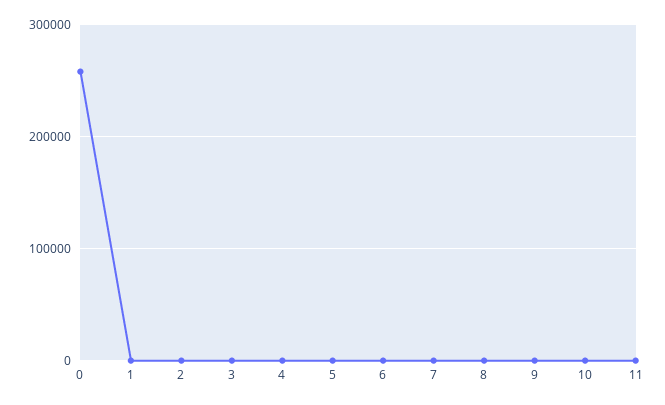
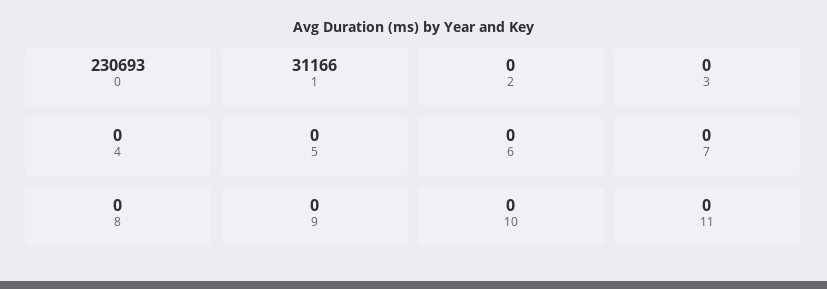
0: 260000 -> 230693
1: 0 -> 31166

